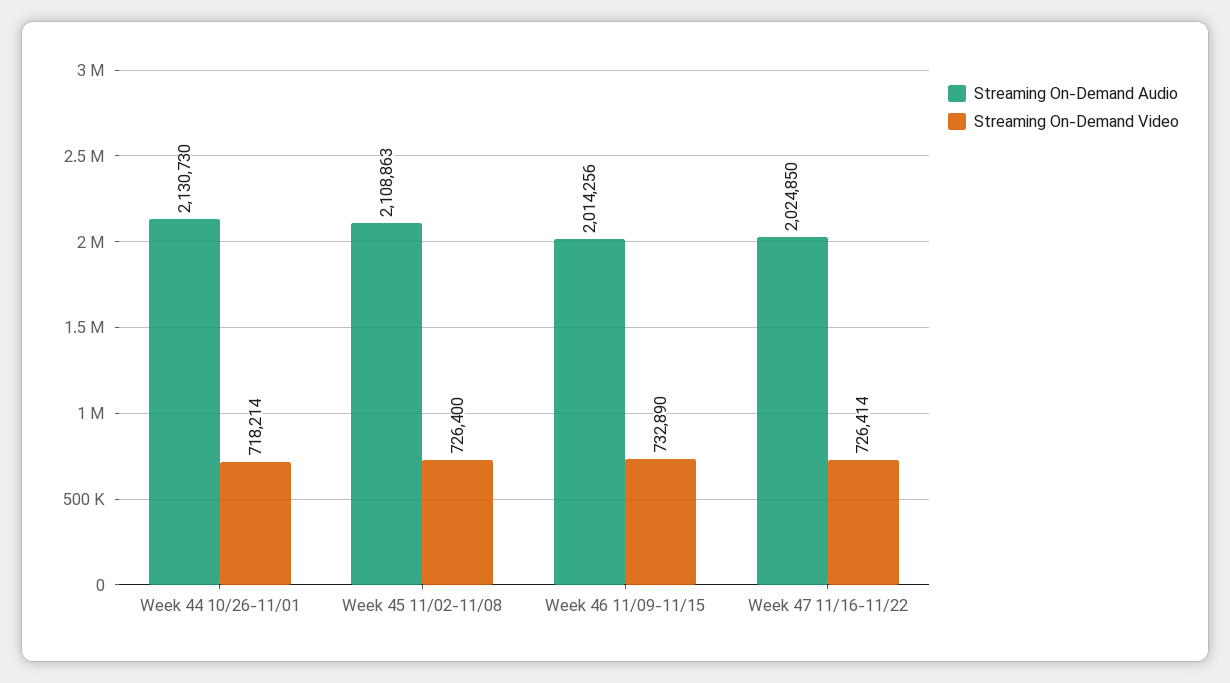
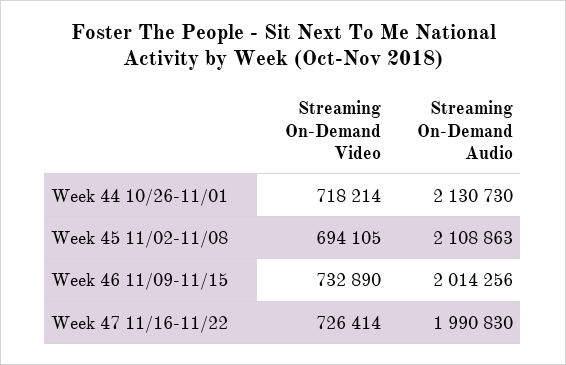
Streaming On-Demand Video, Week 45 11/02-11/08: 726400 -> 694105
Streaming On-Demand Audio, Week 47 11/16-11/22: 2024850 -> 1990830

